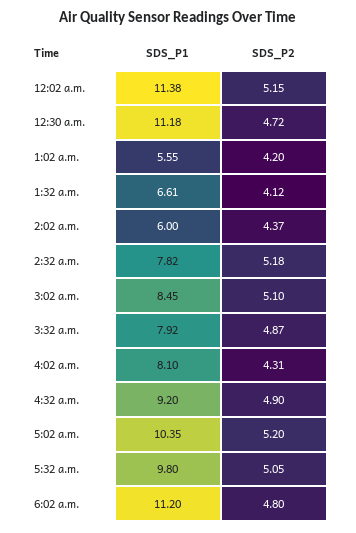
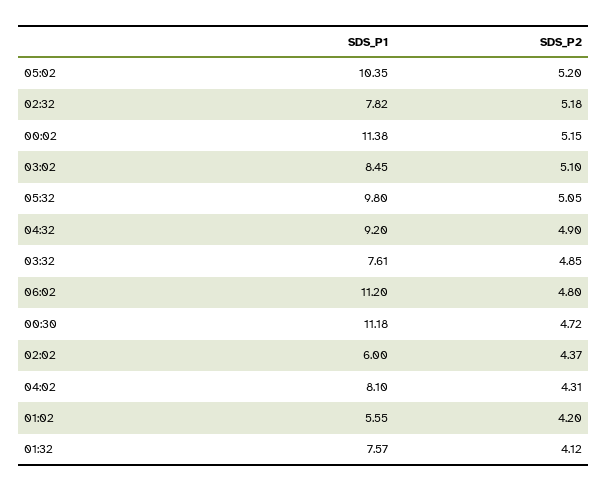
SDS_P1, 1:32 a.m.: 6.61 -> 7.57
SDS_P1, 3:32 a.m.: 7.92 -> 7.61
SDS_P2, 3:32 a.m.: 4.87 -> 4.85

